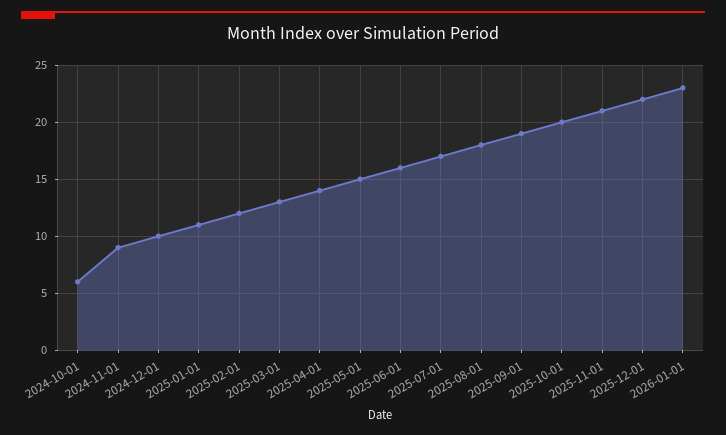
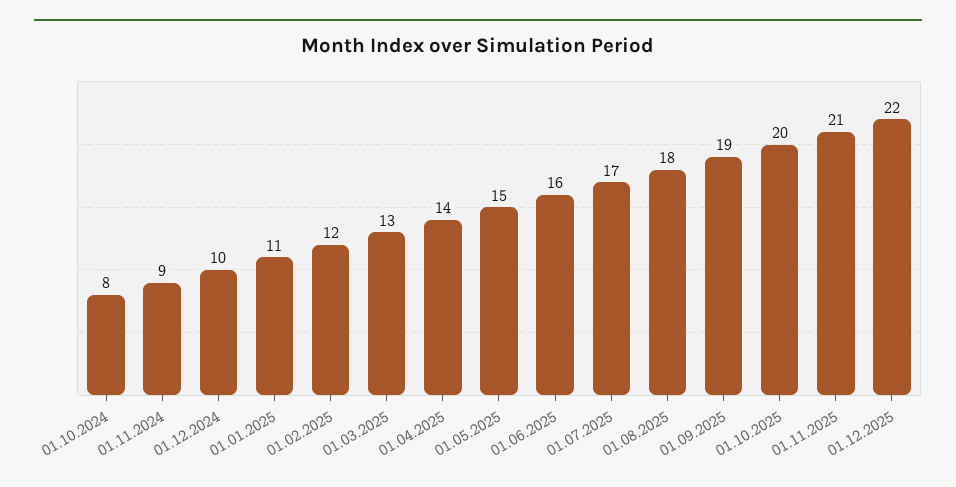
2024-10-01: 6 -> 8
2026-01-01: 23 -> none

